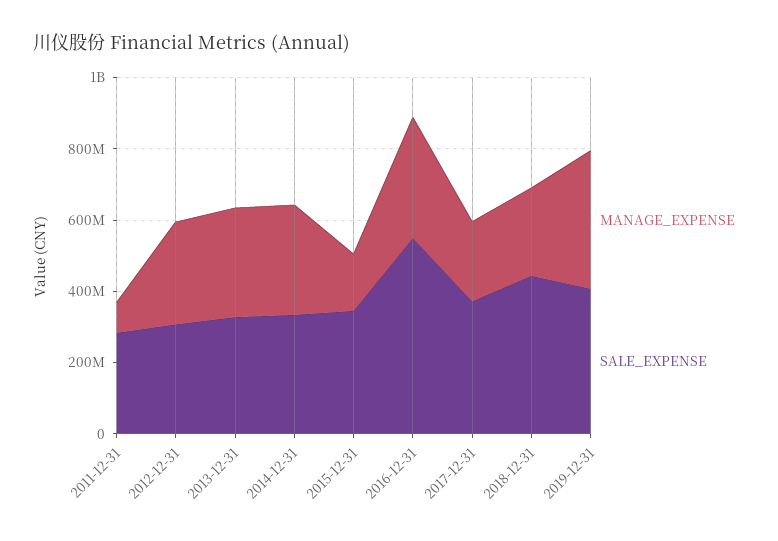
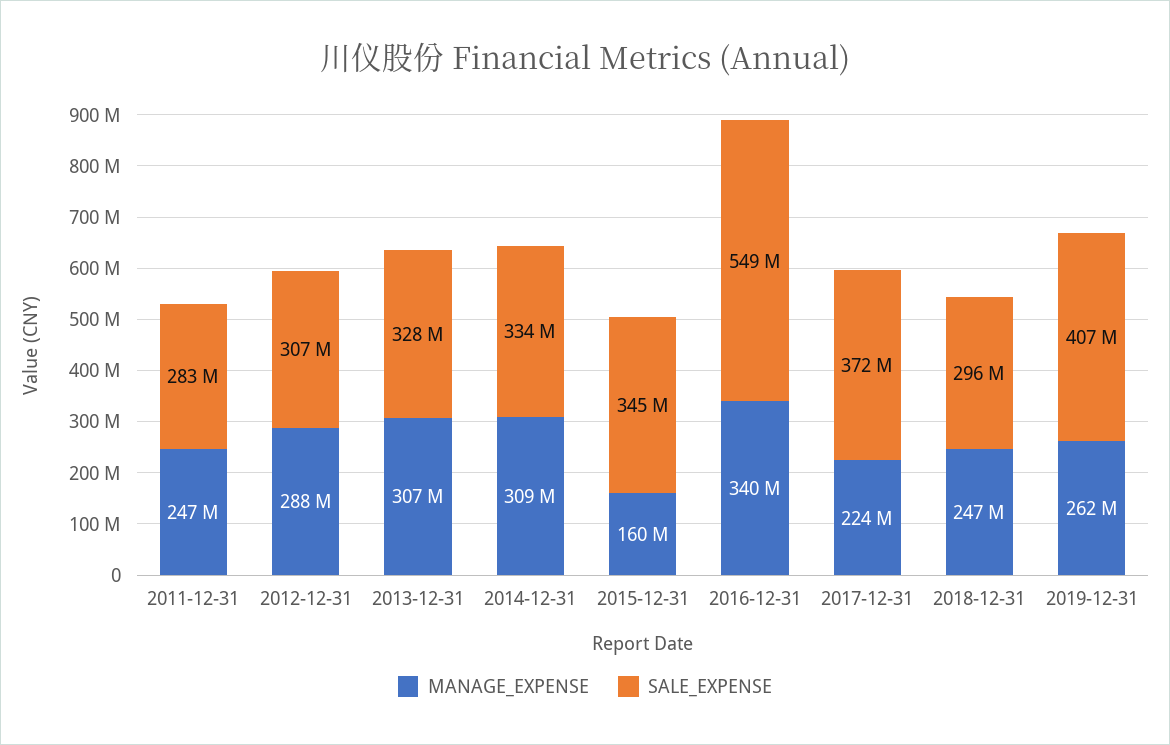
MANAGE_EXPENSE, 2011-12-31: 100000000 -> 247000000
SALE_EXPENSE, 2018-12-31: 450000000 -> 296000000
MANAGE_EXPENSE, 2019-12-31: 400000000 -> 262000000

